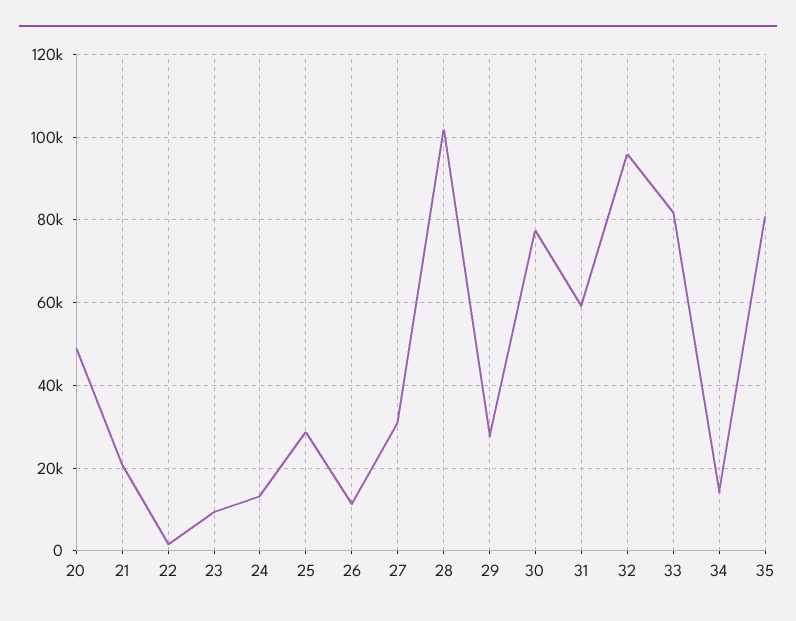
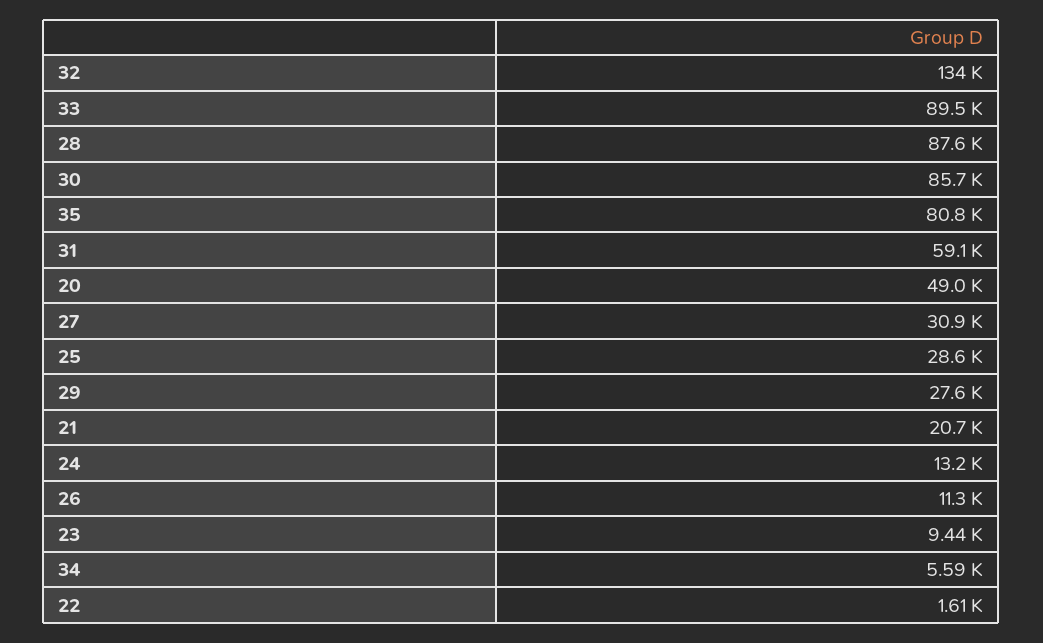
28: 102000 -> 87600
30: 78000 -> 85700
32: 96000 -> 134000
33: 82000 -> 89500
34: 14000 -> 5590

